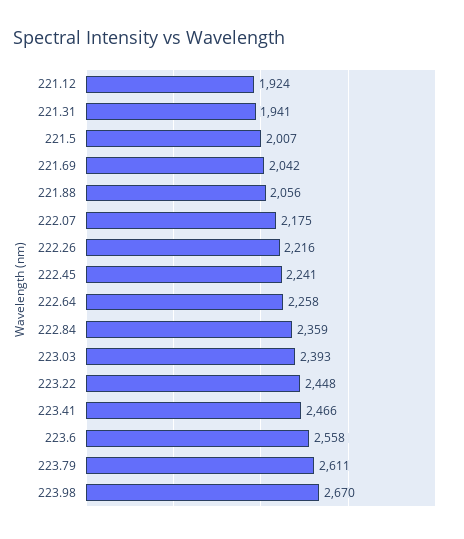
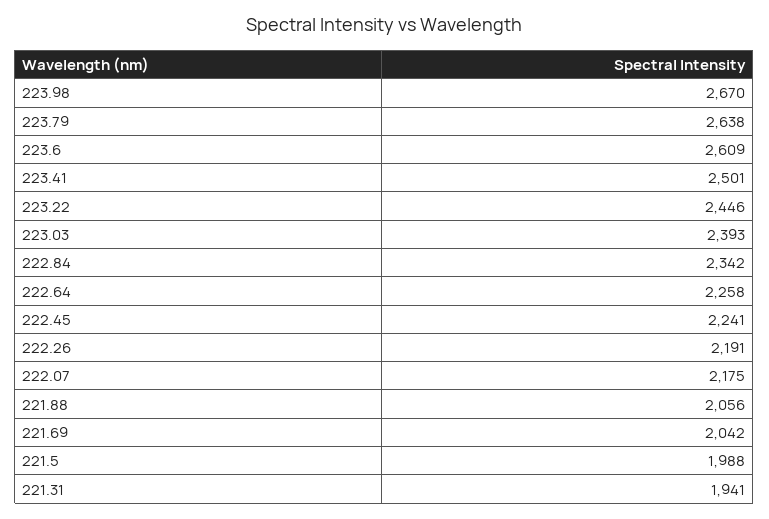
221.12: 1924 -> none
221.5: 2007 -> 1988
222.26: 2216 -> 2191
222.84: 2359 -> 2342
223.22: 2448 -> 2446
223.41: 2466 -> 2501
223.6: 2558 -> 2609
223.79: 2611 -> 2638

